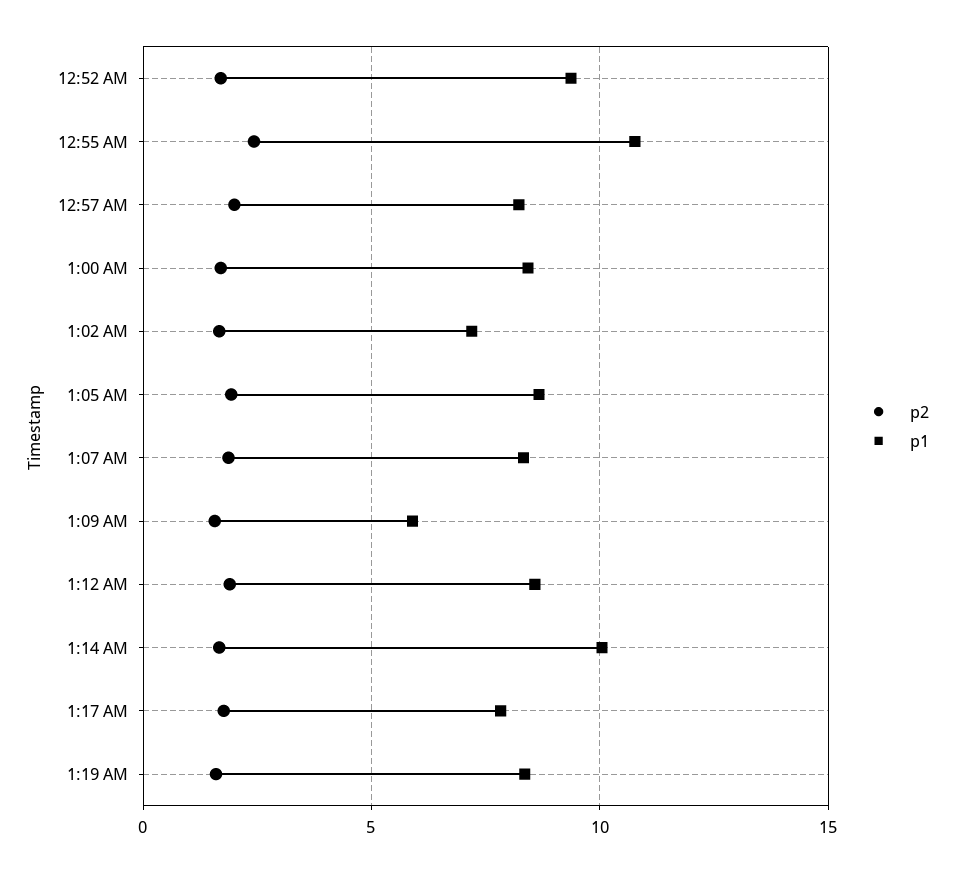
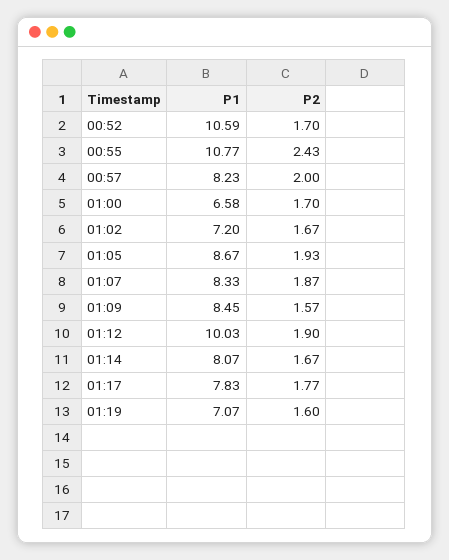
p1, 12:52 AM: 9.5 -> 10.59
p1, 1:00 AM: 8.5 -> 6.58
p1, 1:09 AM: 6 -> 8.45
p1, 1:12 AM: 8.5 -> 10.03
p1, 1:14 AM: 10 -> 8.07
p1, 1:19 AM: 8.5 -> 7.07

